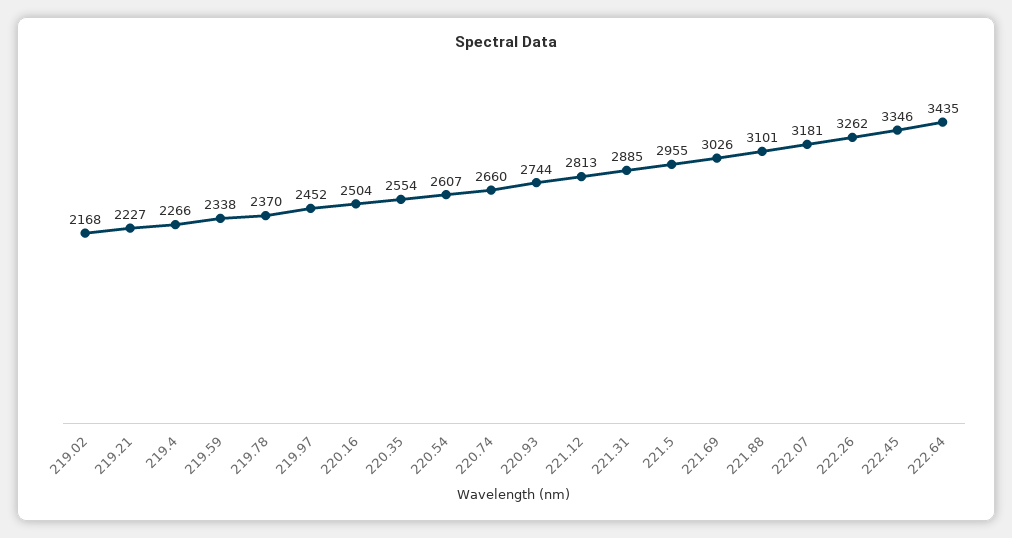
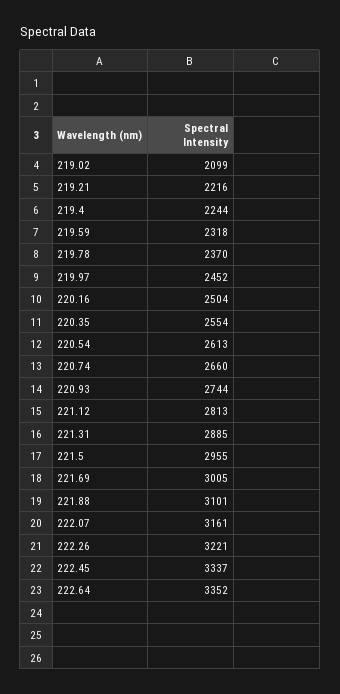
219.02: 2168 -> 2099
219.21: 2227 -> 2216
219.4: 2266 -> 2244
219.59: 2338 -> 2318
220.54: 2607 -> 2613
221.69: 3026 -> 3005
222.07: 3181 -> 3161
222.26: 3262 -> 3221
222.45: 3346 -> 3337
222.64: 3435 -> 3352

